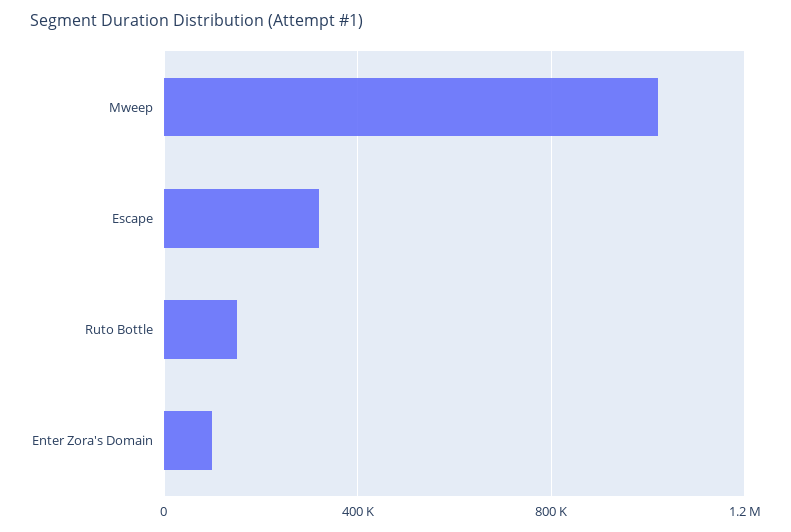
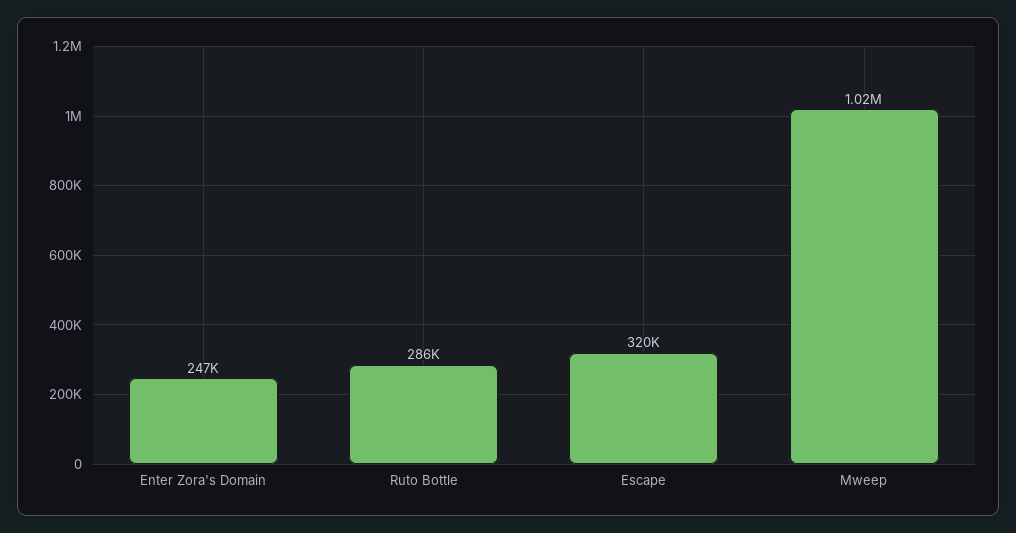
Ruto Bottle: 150000 -> 286000
Enter Zora's Domain: 100000 -> 247000

